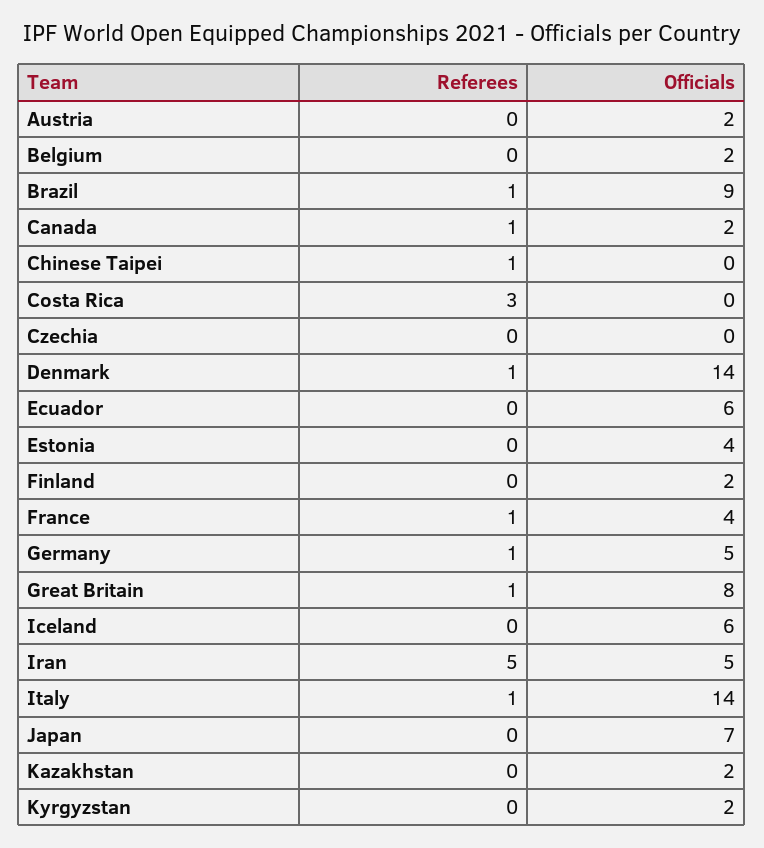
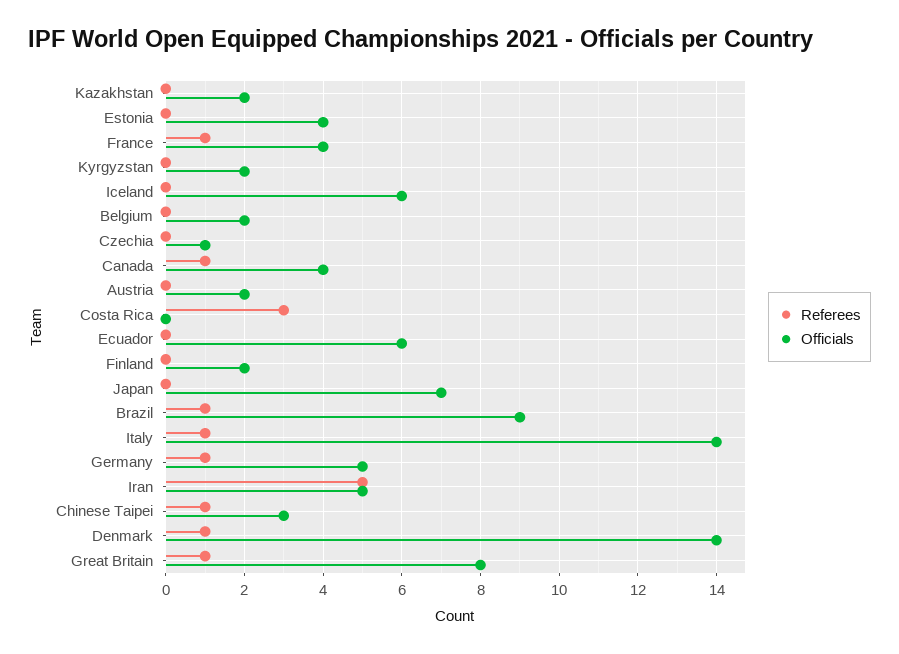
Officials, Canada: 2 -> 4
Officials, Chinese Taipei: 0 -> 3
Officials, Czechia: 0 -> 1

